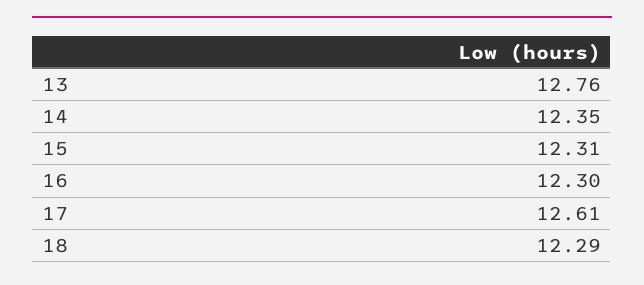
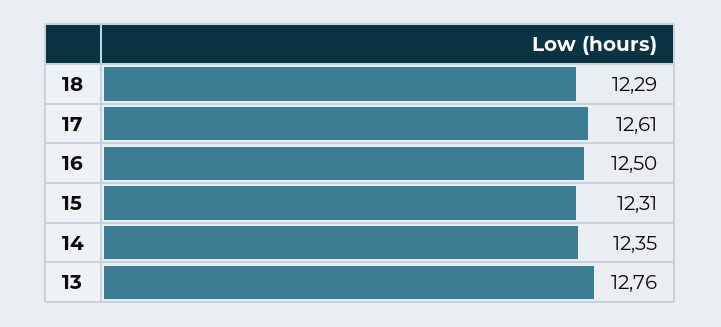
16: 12.3 -> 12.5

